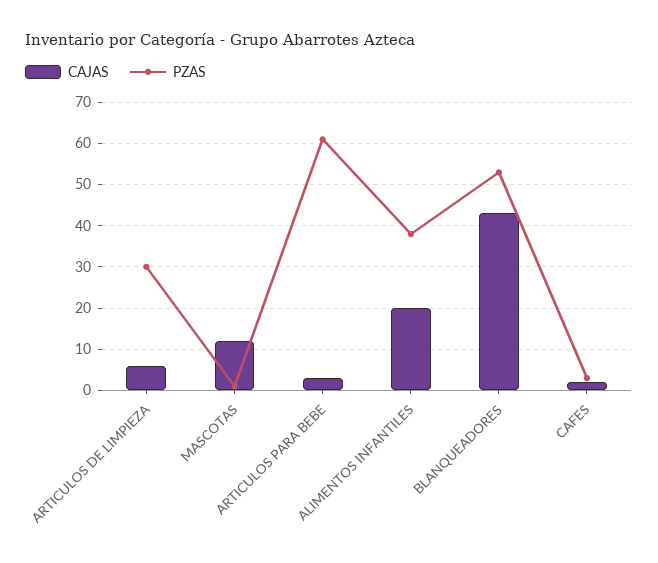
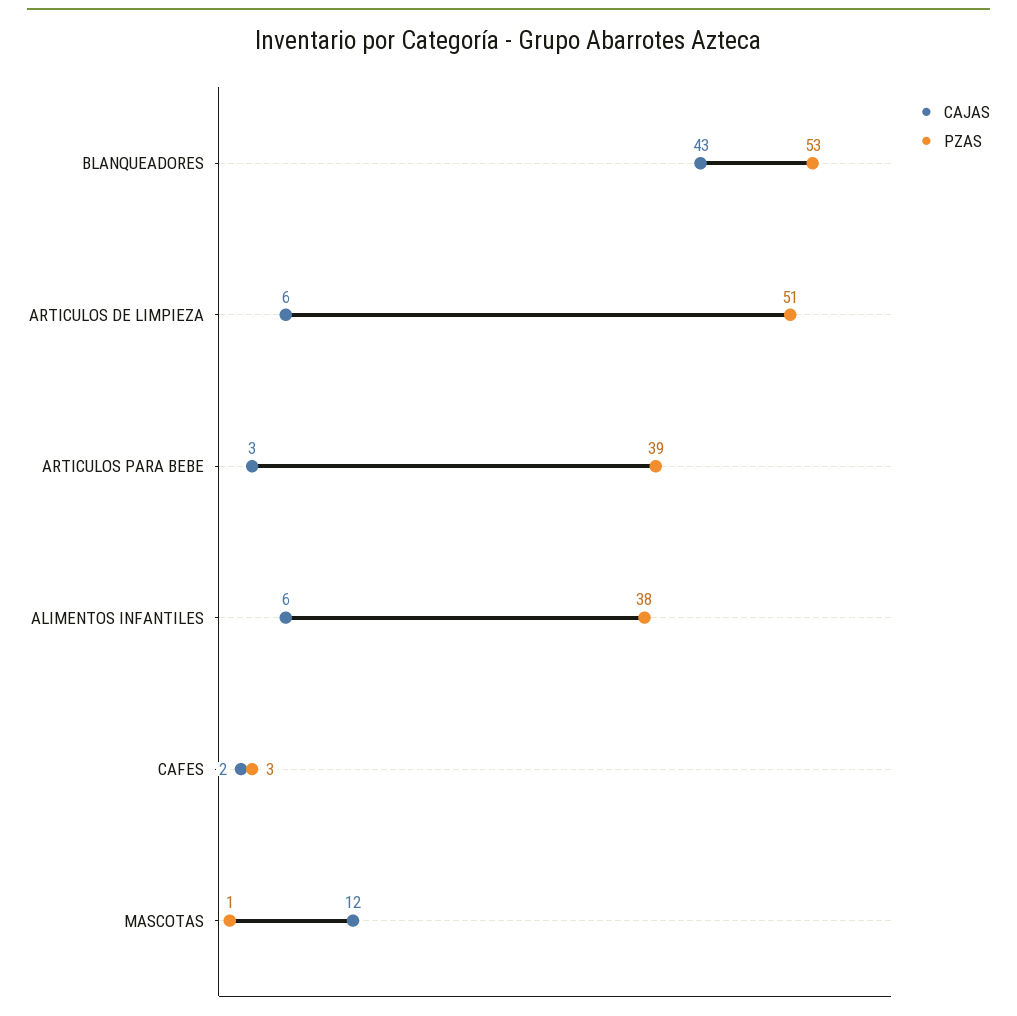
PZAS, ARTICULOS DE LIMPIEZA: 30 -> 51
PZAS, ARTICULOS PARA BEBE: 60 -> 39
CAJAS, ALIMENTOS INFANTILES: 20 -> 6

